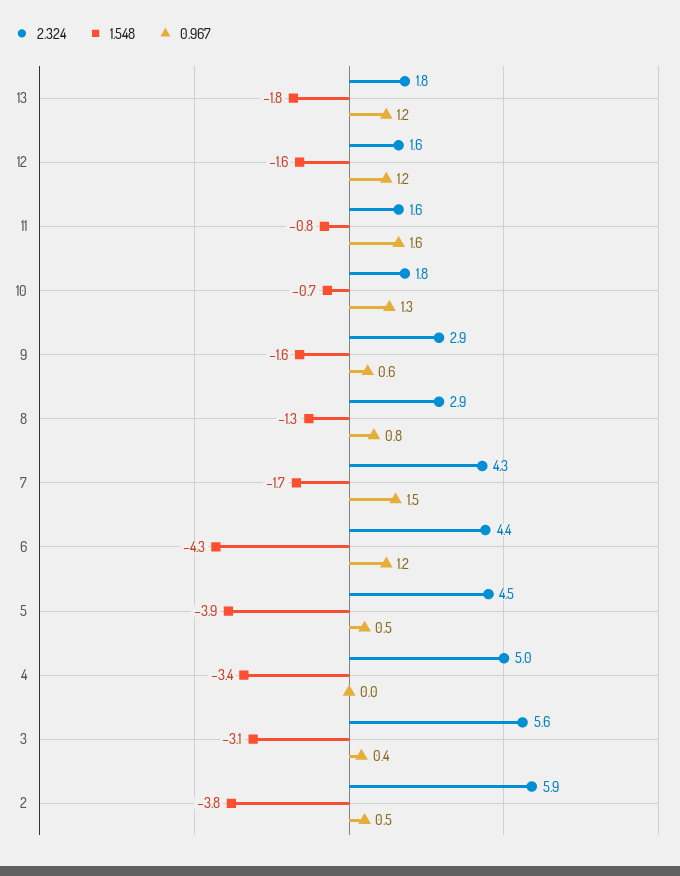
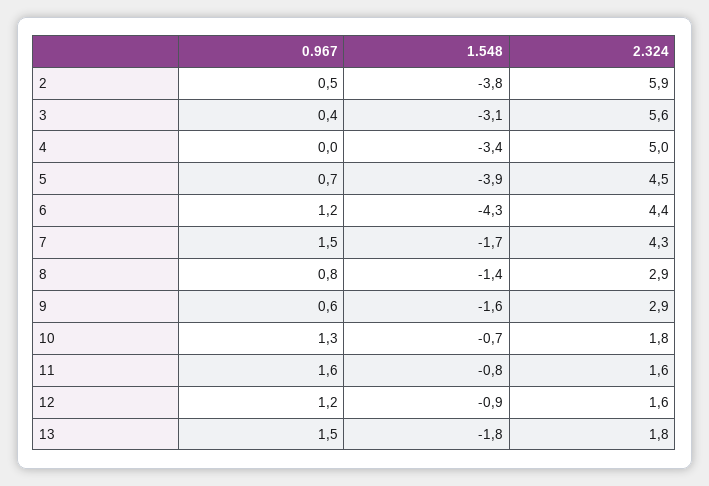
0.967, 13: 1.2 -> 1.5
1.548, 12: -1.6 -> -0.9
1.548, 8: -1.3 -> -1.4
0.967, 5: 0.5 -> 0.7

